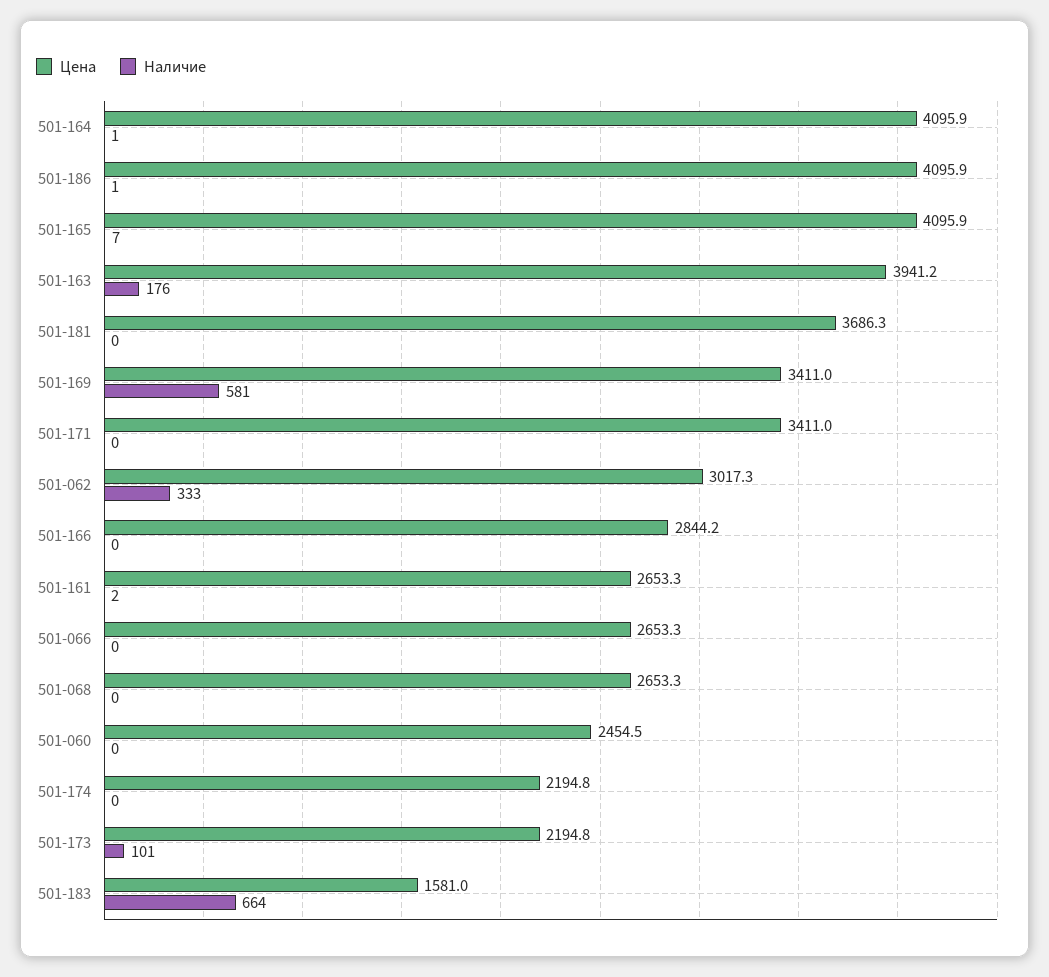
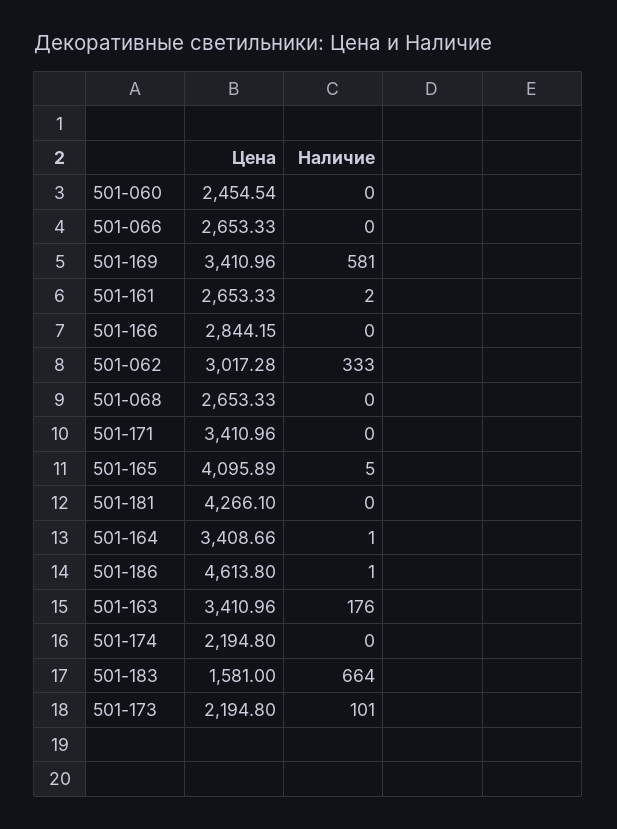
Цена, 501-164: 4095.9 -> 3408.66
Цена, 501-186: 4095.9 -> 4613.8
Наличие, 501-165: 7 -> 5
Цена, 501-163: 3941.2 -> 3410.96
Цена, 501-181: 3686.3 -> 4266.1

